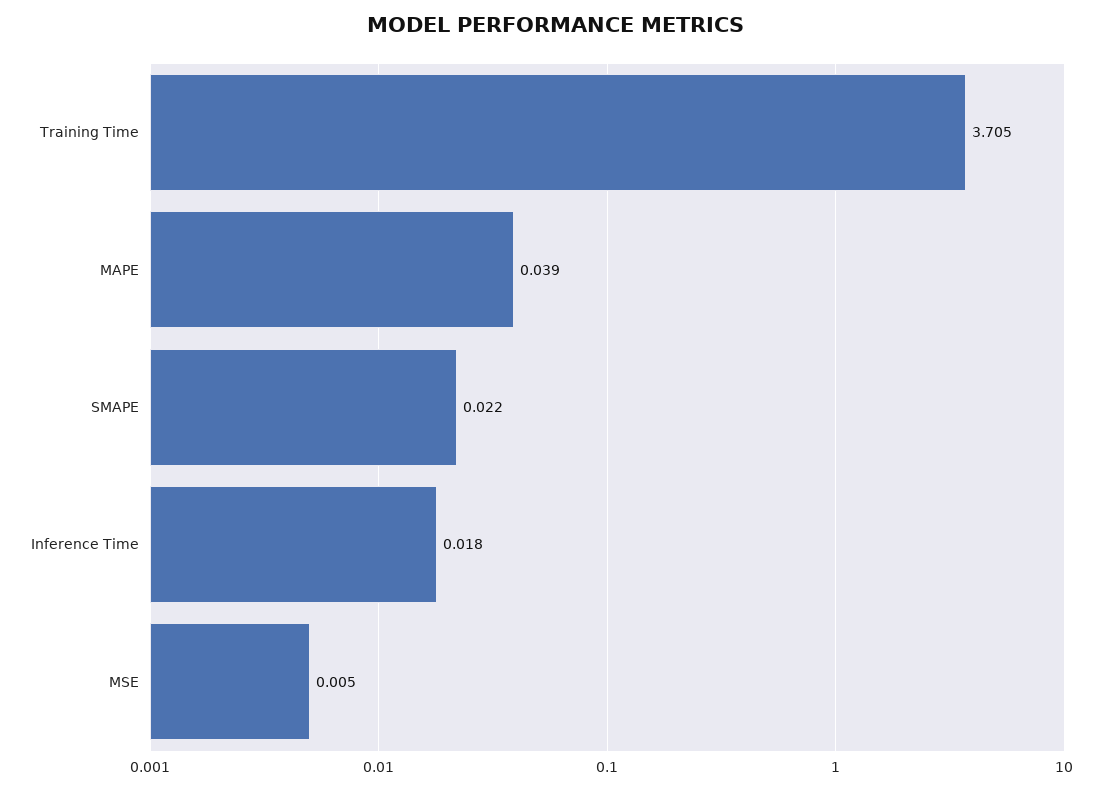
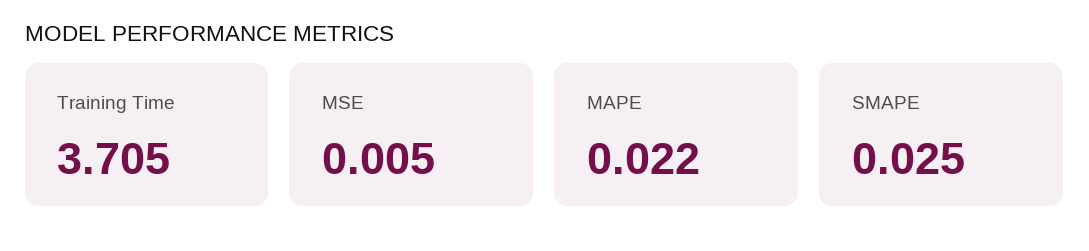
MAPE: 0.039 -> 0.022
SMAPE: 0.022 -> 0.025
Inference Time: 0.018 -> none

